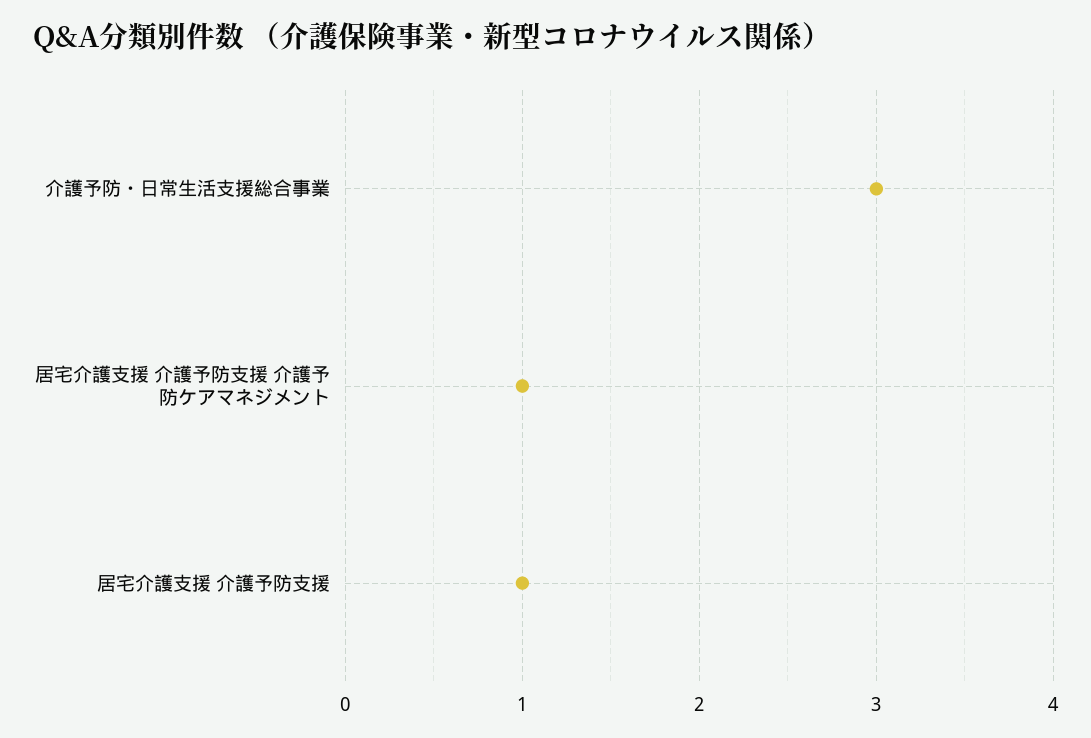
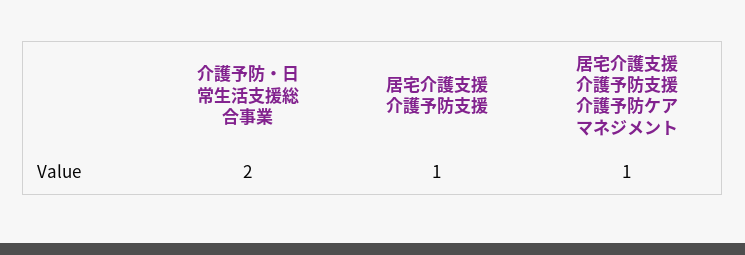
介護予防・日常生活支援総合事業: 3 -> 2

